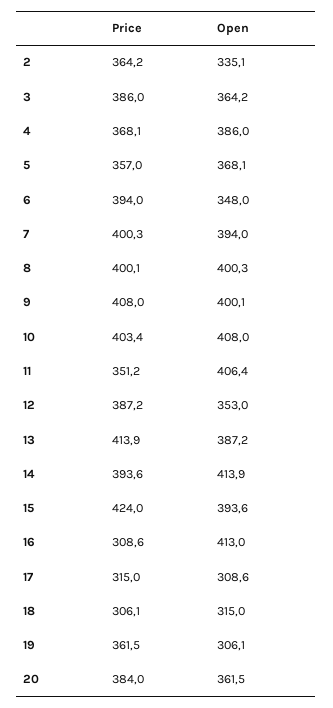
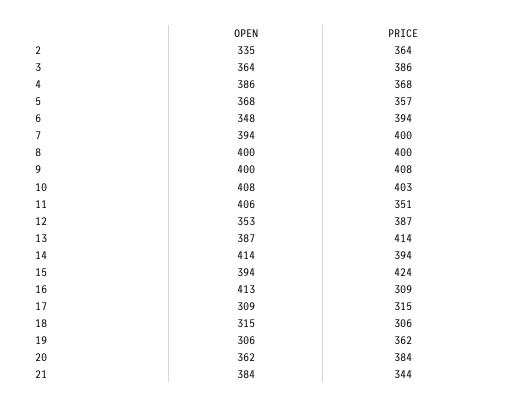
Open, 21: none -> 384
Price, 21: none -> 344

